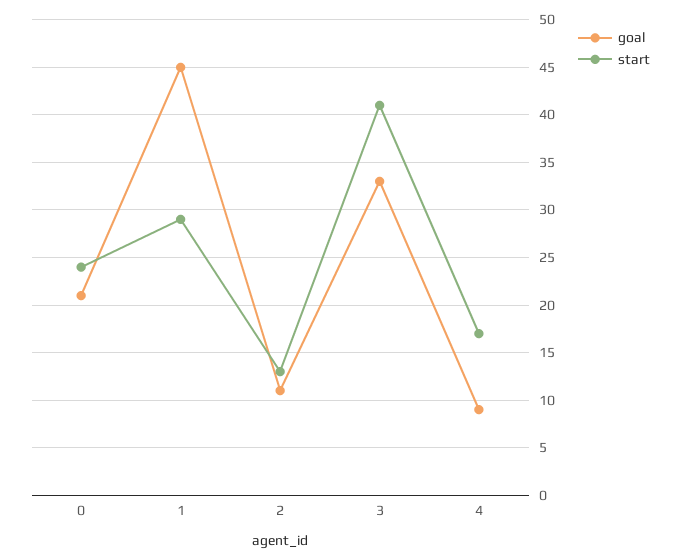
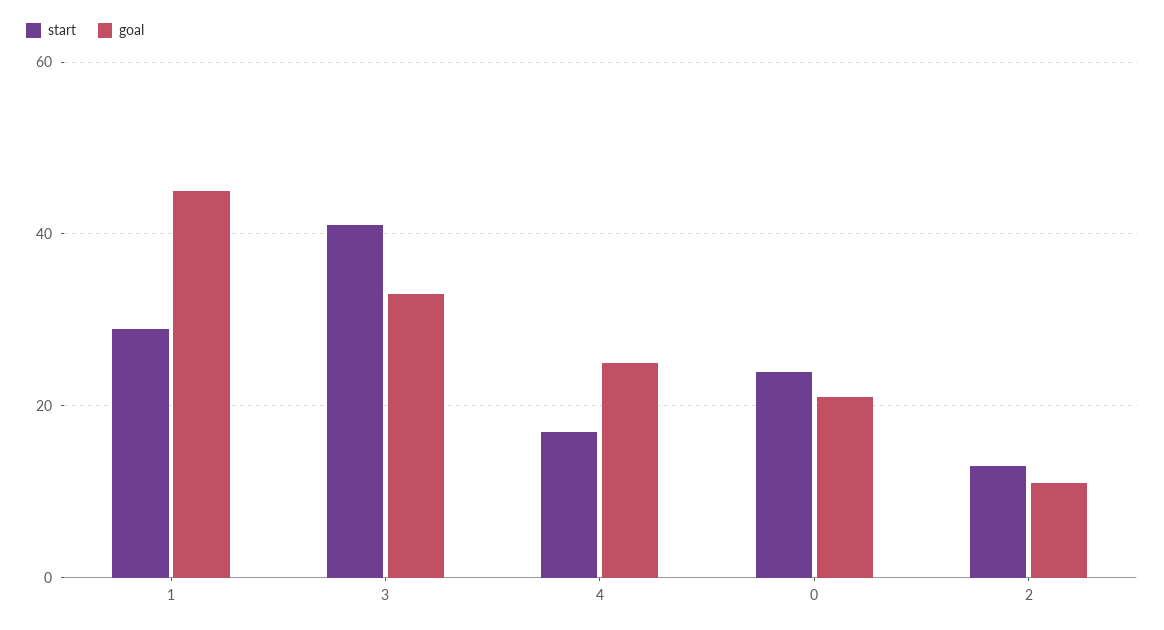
goal, 4: 9 -> 25

